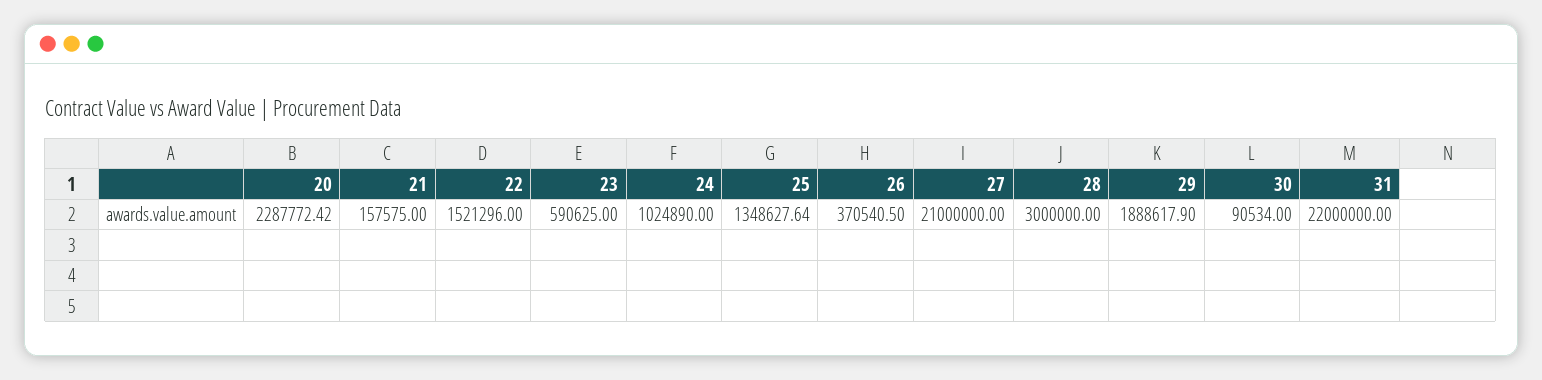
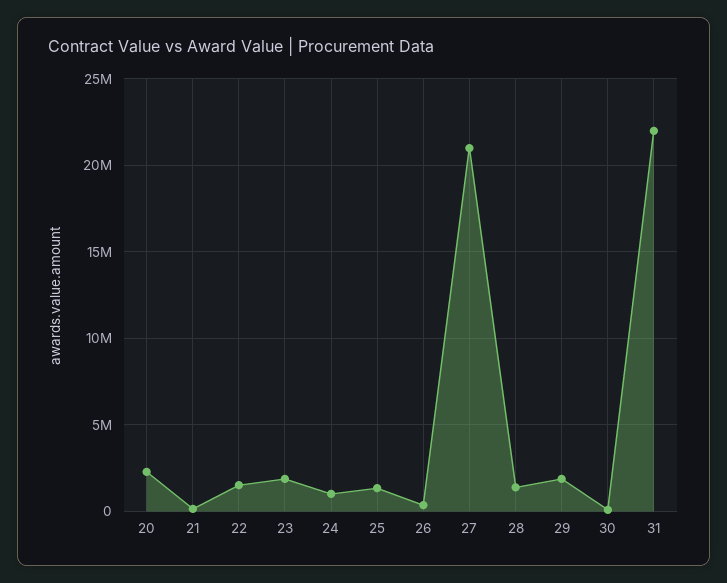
23: 590625 -> 2000000
28: 3000000 -> 1500000

